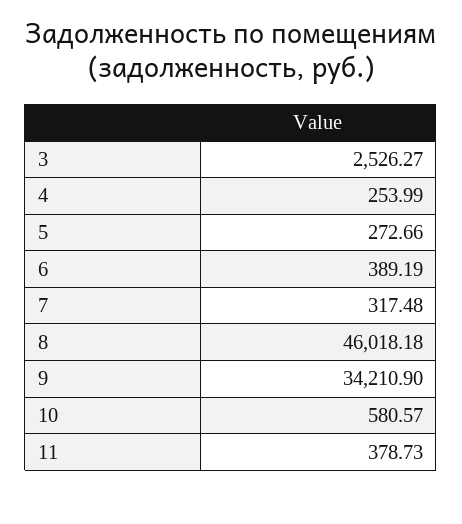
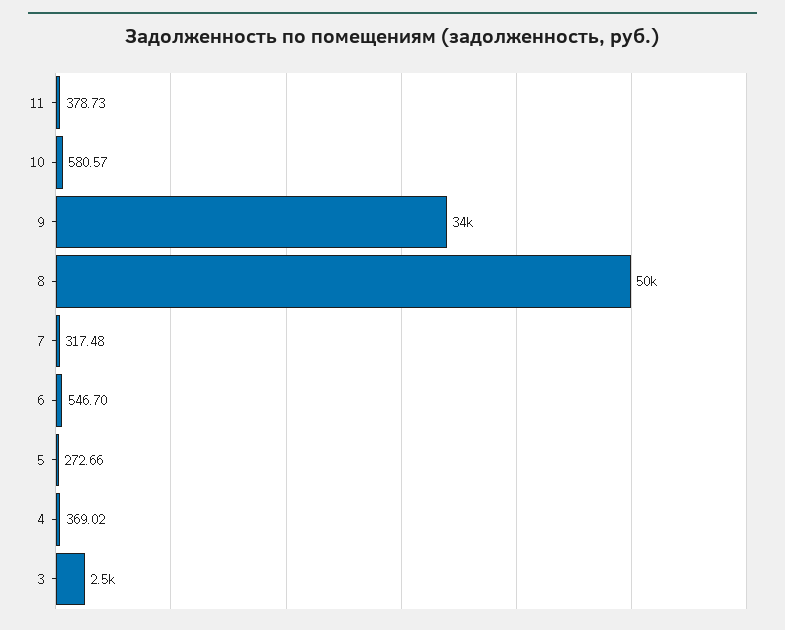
4: 253.99 -> 369.02
6: 389.19 -> 546.7
8: 46018.18 -> 50000

